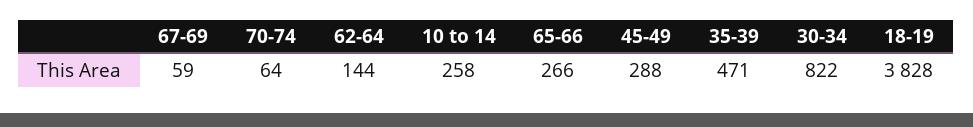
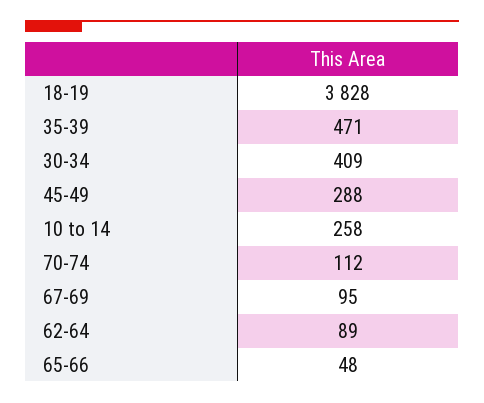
67-69: 59 -> 95
70-74: 64 -> 112
62-64: 144 -> 89
65-66: 266 -> 48
30-34: 822 -> 409

